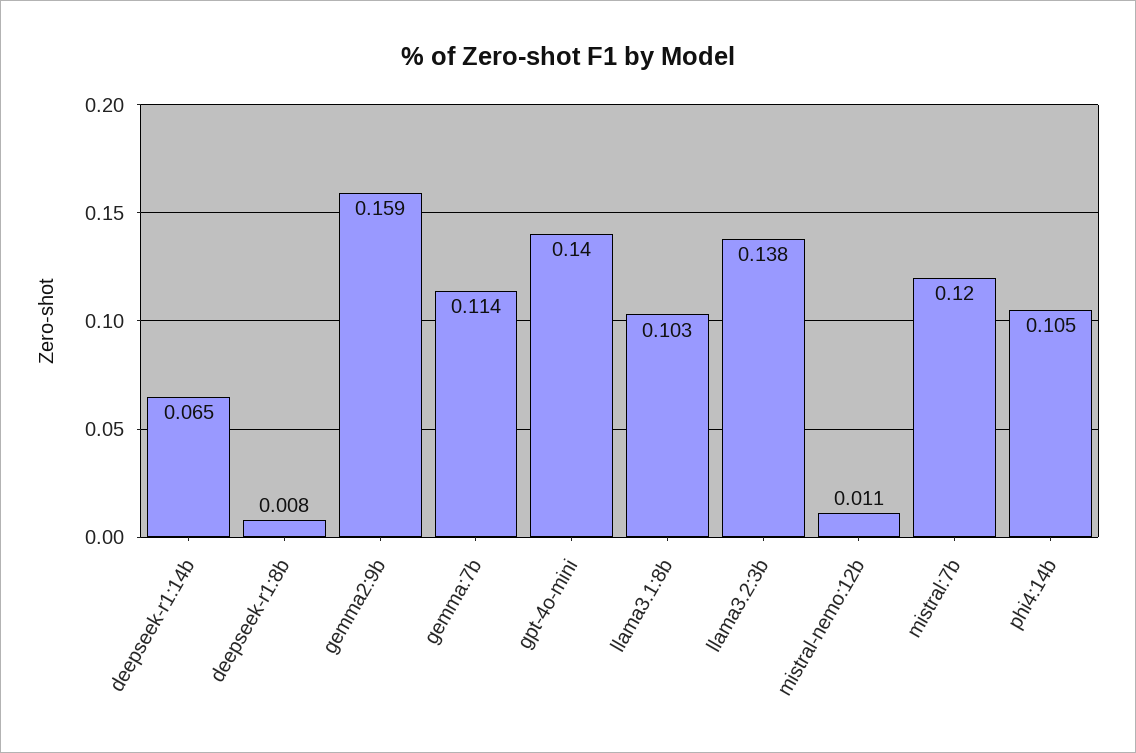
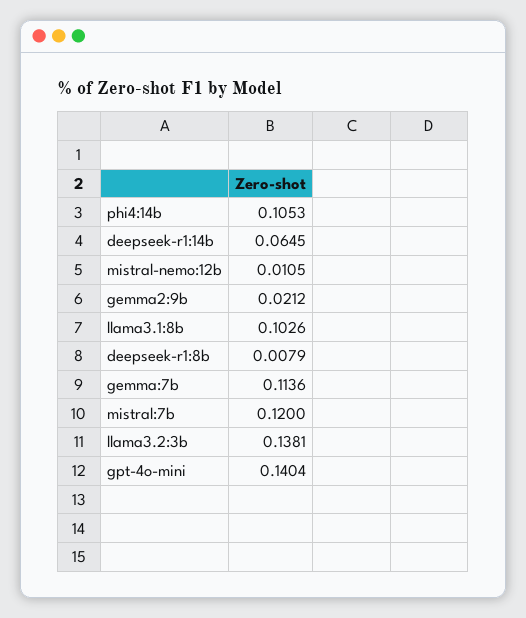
gemma2:9b: 0.159 -> 0.0212

